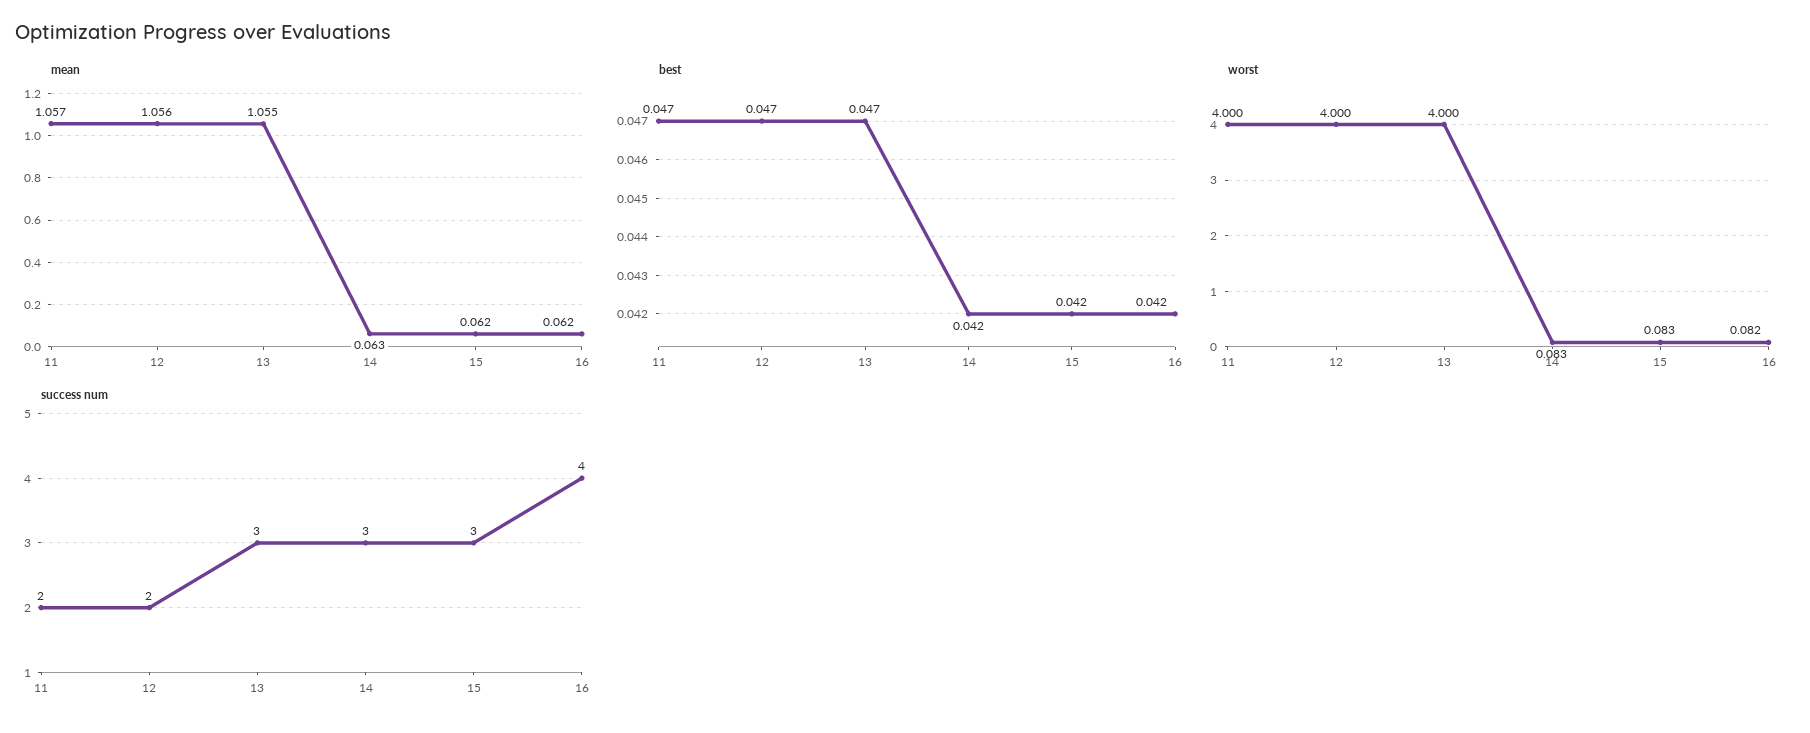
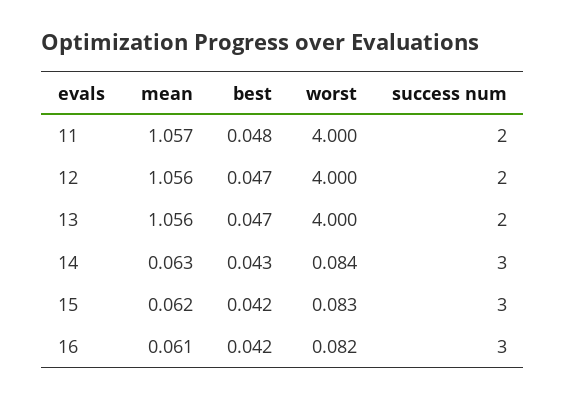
mean, 13: 1.055 -> 1.056
mean, 16: 0.062 -> 0.061
best, 11: 0.047 -> 0.048
best, 14: 0.042 -> 0.043
worst, 14: 0.083 -> 0.084
success num, 13: 3 -> 2
success num, 16: 4 -> 3

